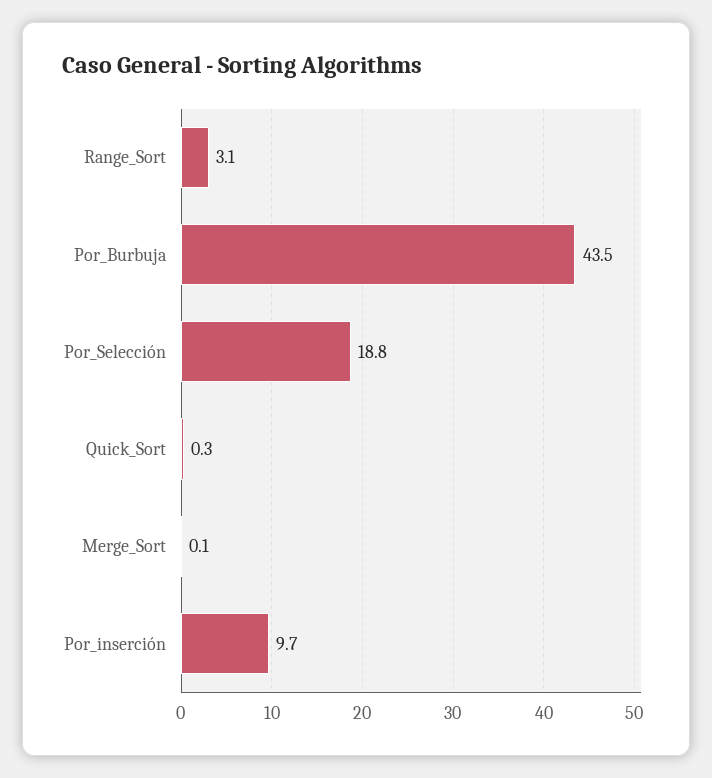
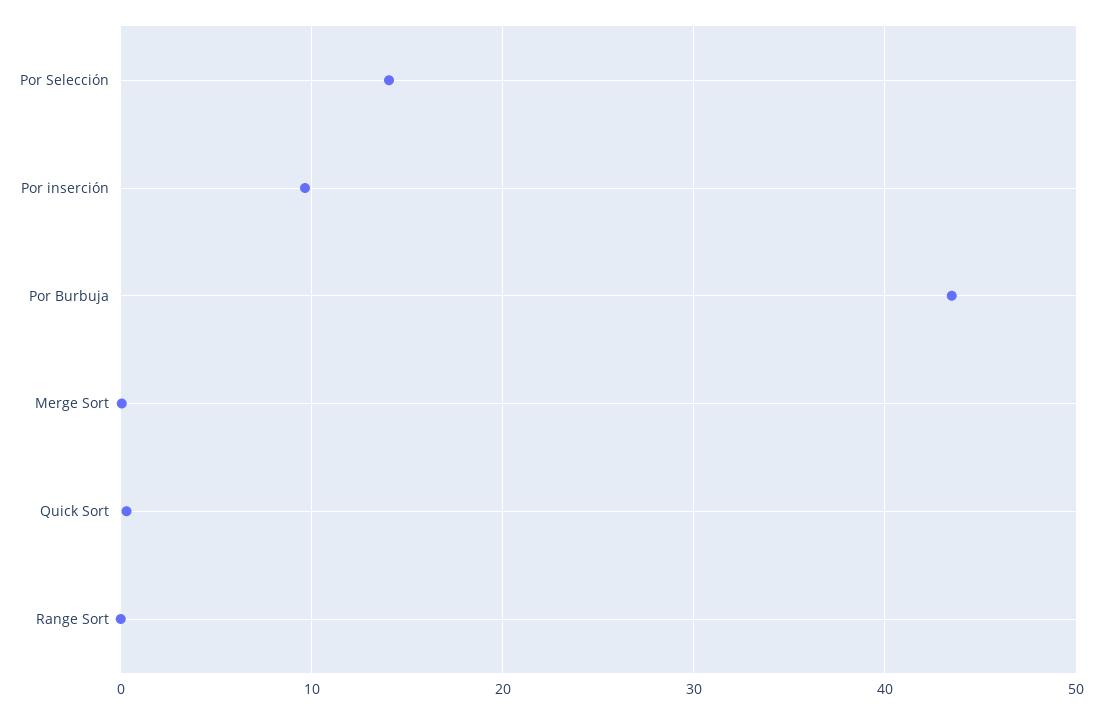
Range_Sort: 3.1 -> 0
Por_Selección: 18.8 -> 14

